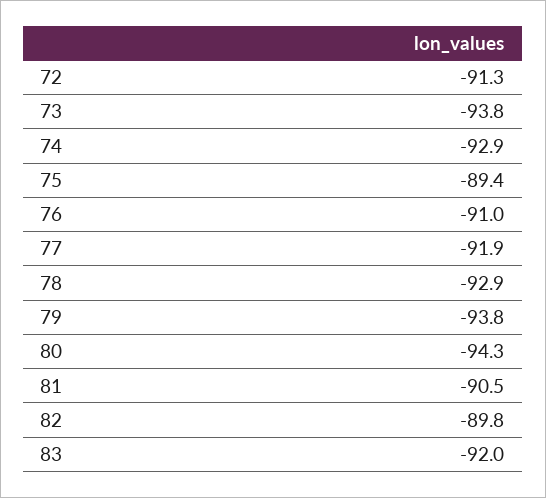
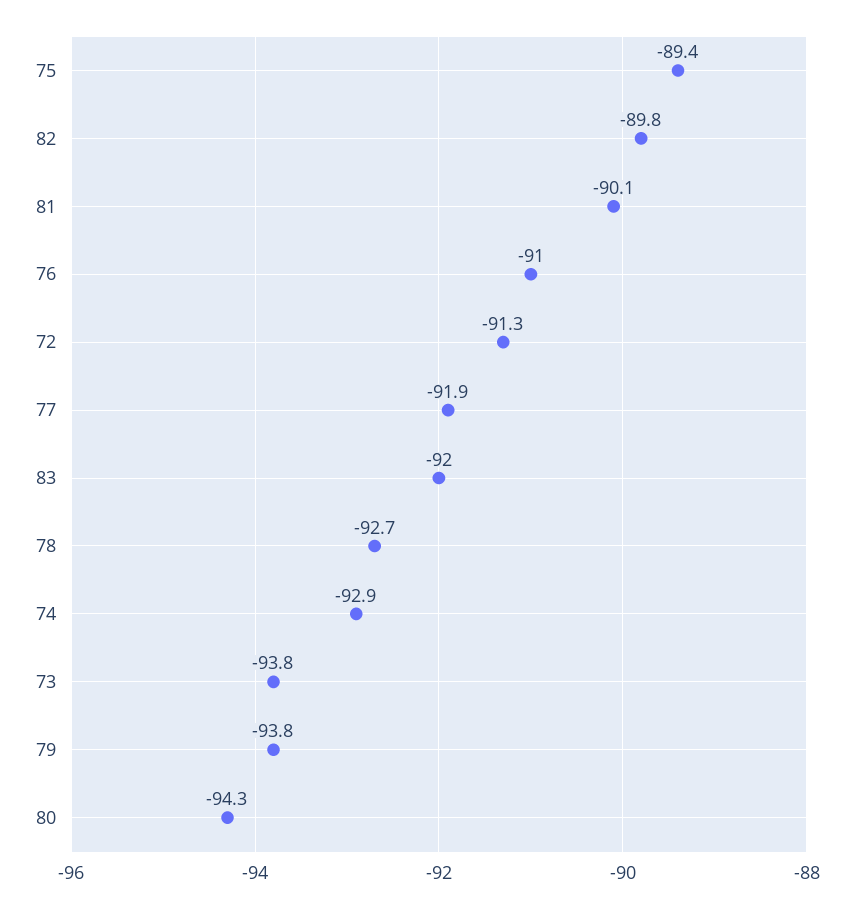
78: -92.9 -> -92.7
81: -90.5 -> -90.1

